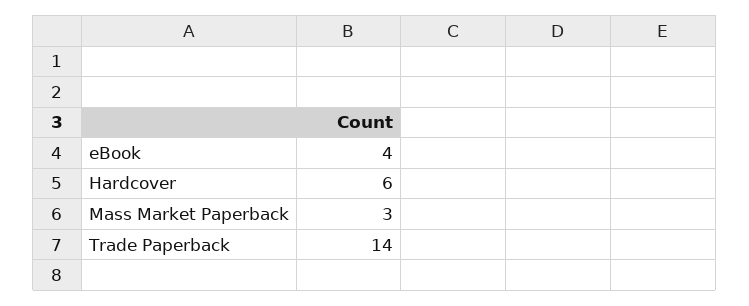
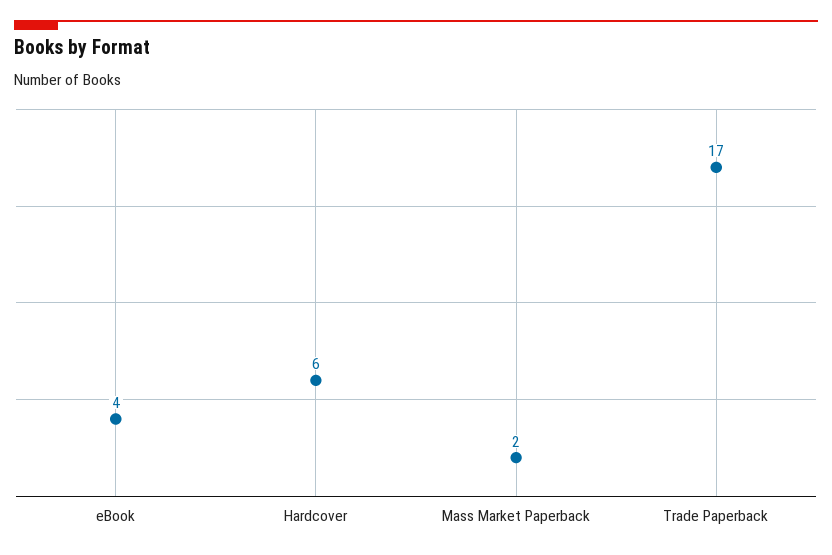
Mass Market Paperback: 3 -> 2
Trade Paperback: 14 -> 17

